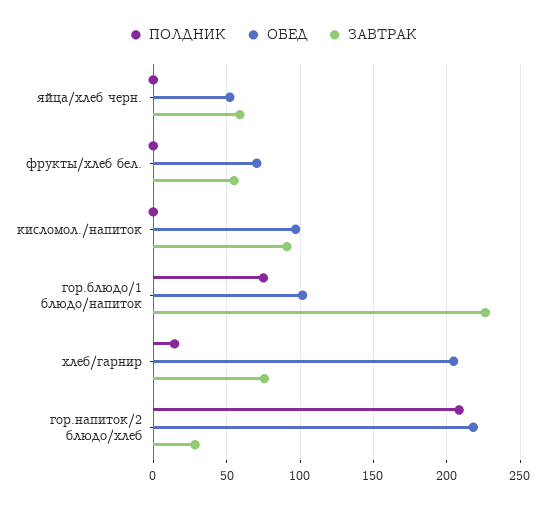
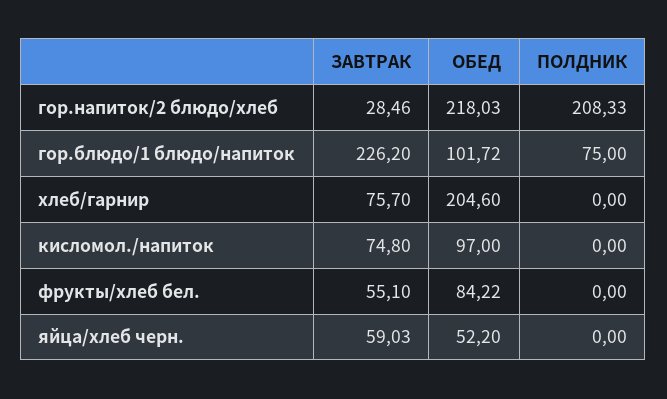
ОБЕД, фрукты/хлеб бел.: 70 -> 84.22
ЗАВТРАК, кисломол./напиток: 90 -> 74.8
ПОЛДНИК, хлеб/гарнир: 15 -> 0

